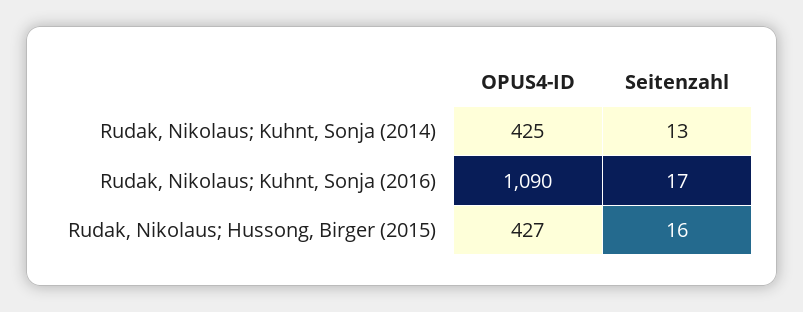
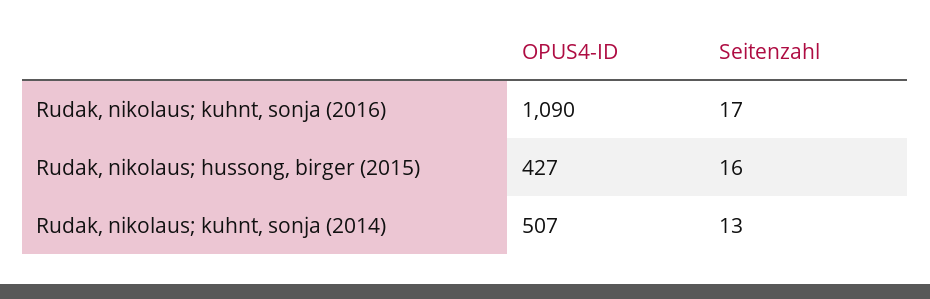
OPUS4-ID, Rudak, Nikolaus; Kuhnt, Sonja (2014): 425 -> 507

